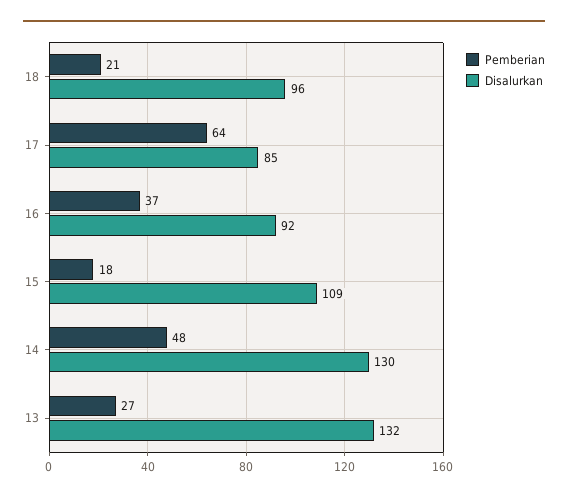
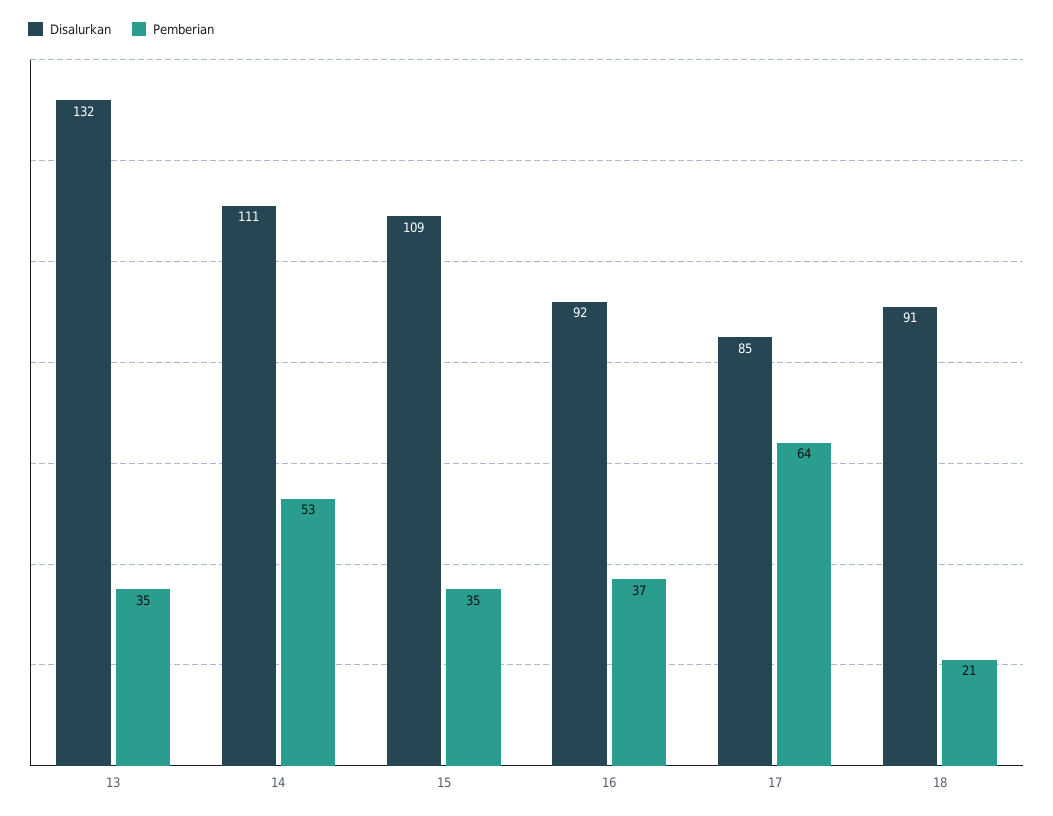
Disalurkan, 18: 96 -> 91
Pemberian, 15: 18 -> 35
Pemberian, 14: 48 -> 53
Disalurkan, 14: 130 -> 111
Pemberian, 13: 27 -> 35

